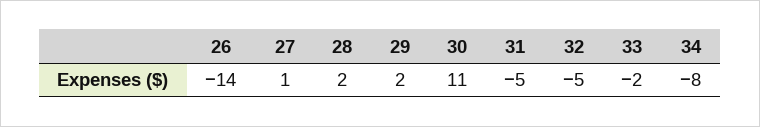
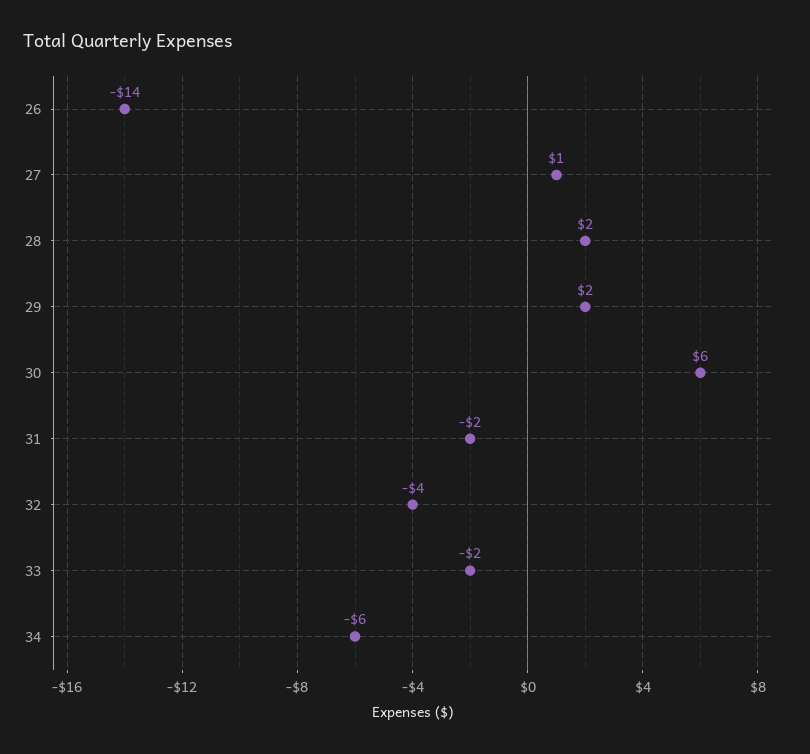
30: 11 -> 6
31: -5 -> -2
32: -5 -> -4
34: -8 -> -6

